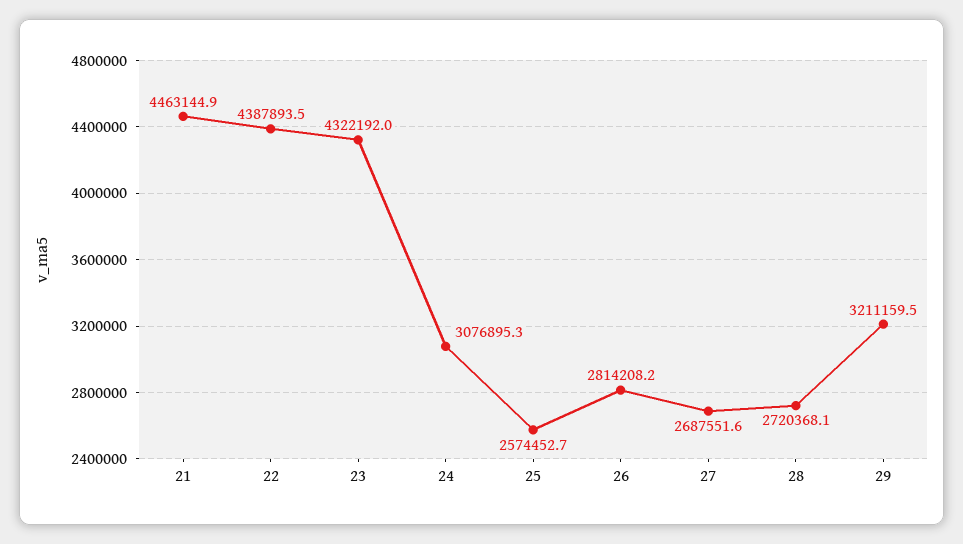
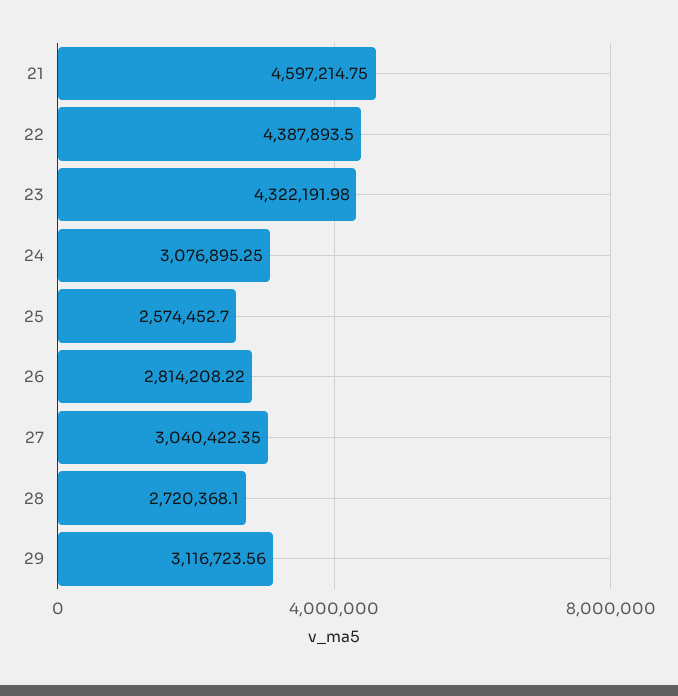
21: 4463144.9 -> 4597214.75
27: 2687551.6 -> 3040422.35
29: 3211159.5 -> 3116723.56

